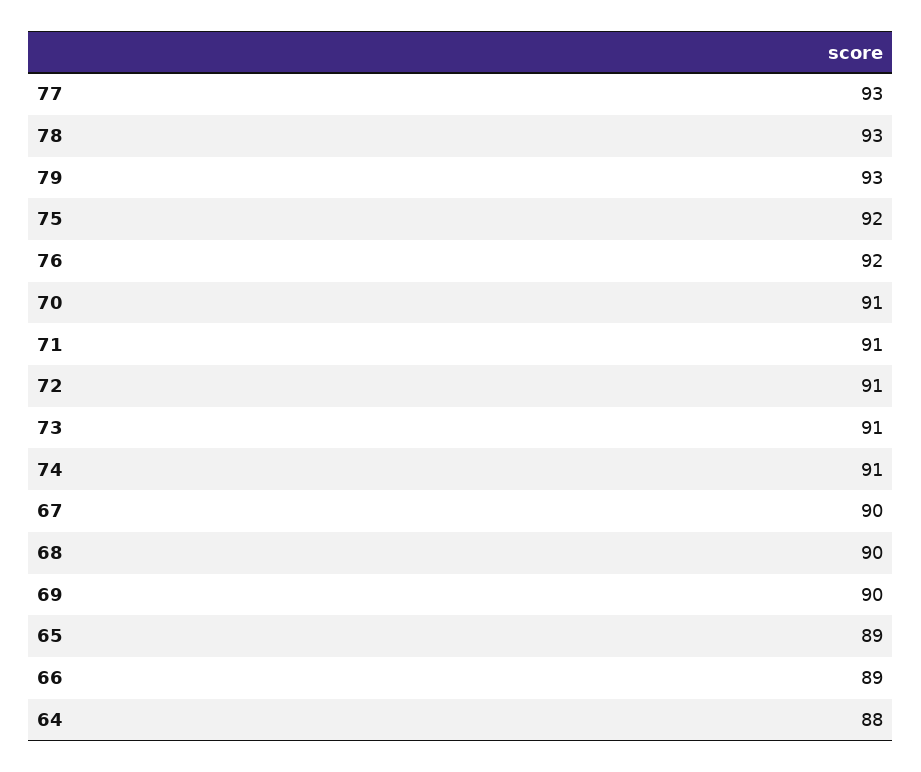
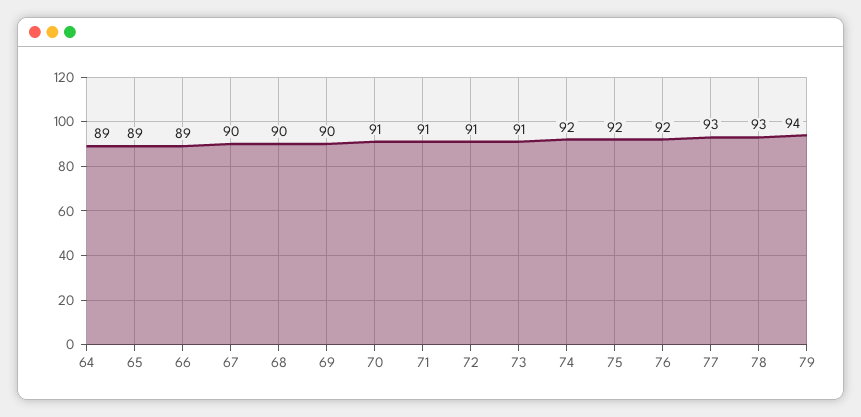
79: 93 -> 94
74: 91 -> 92
64: 88 -> 89

